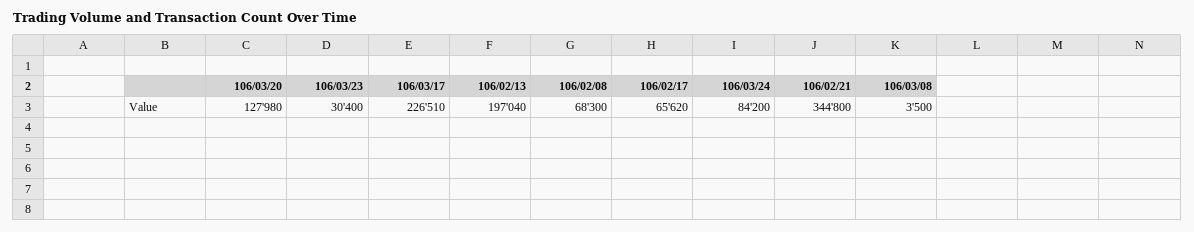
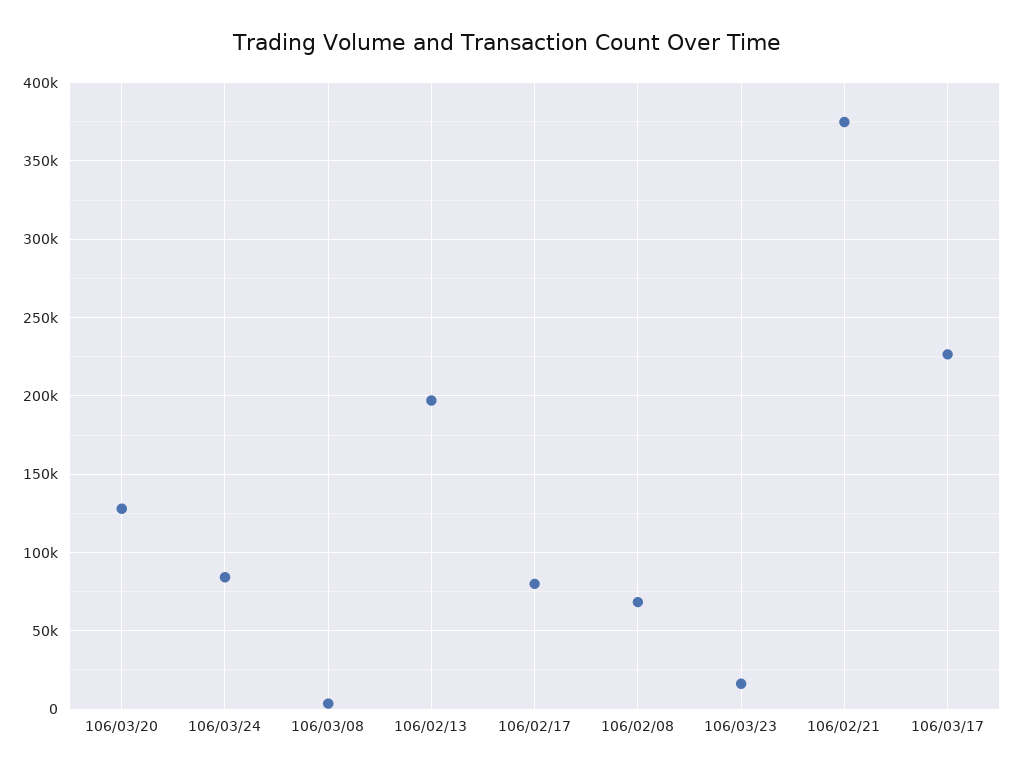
106/03/23: 30400 -> 15000
106/02/17: 65620 -> 80000
106/02/21: 344800 -> 375000

